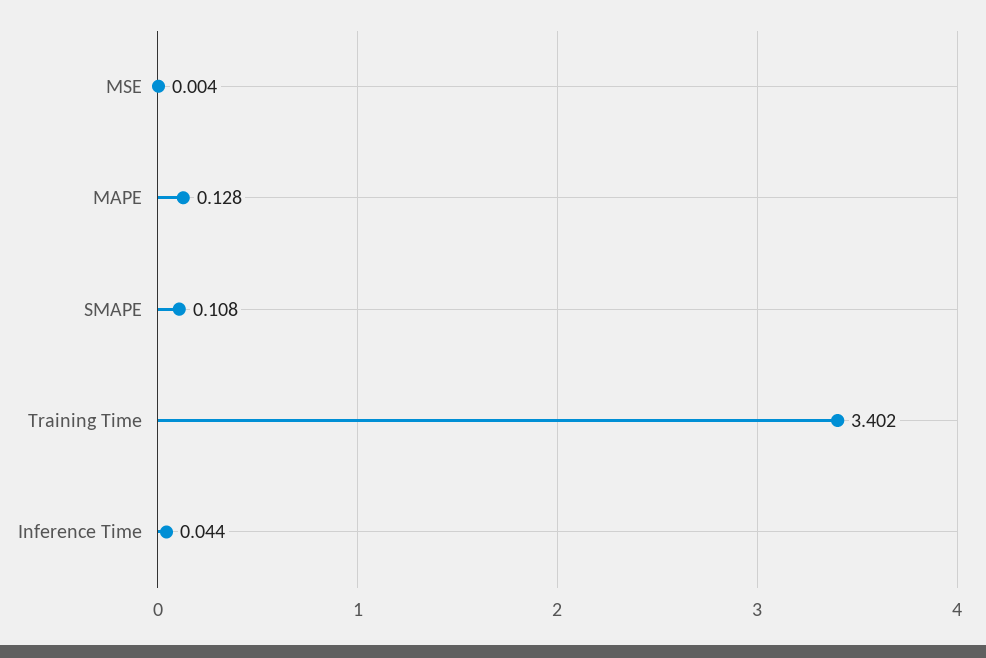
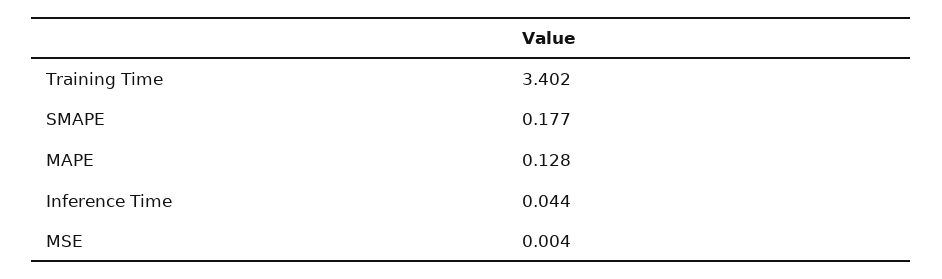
SMAPE: 0.108 -> 0.177

